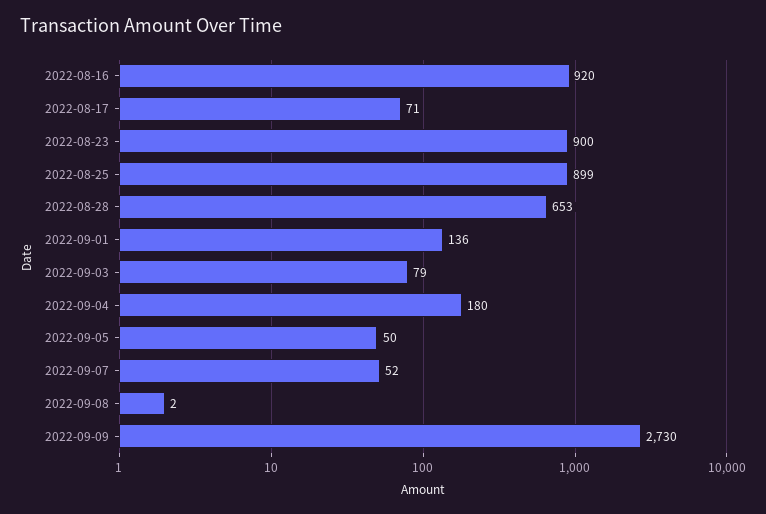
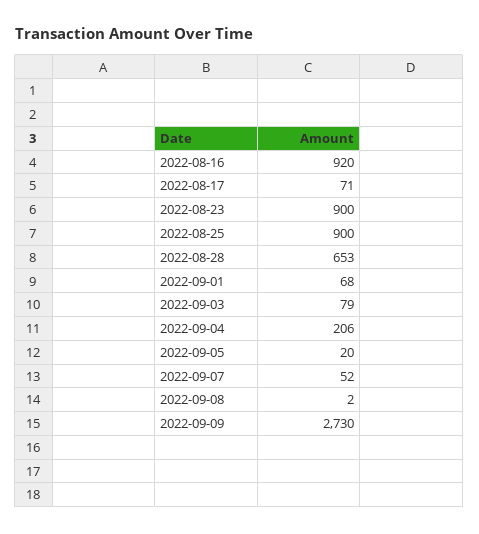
2022-08-25: 899 -> 900
2022-09-01: 136 -> 68
2022-09-04: 180 -> 206
2022-09-05: 50 -> 20

